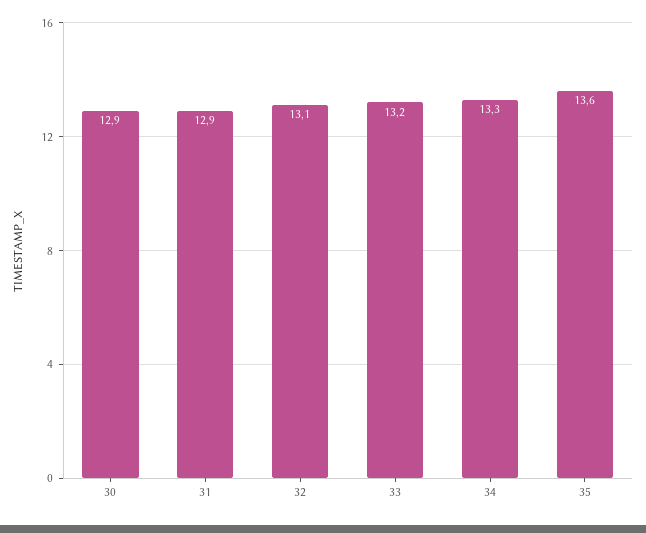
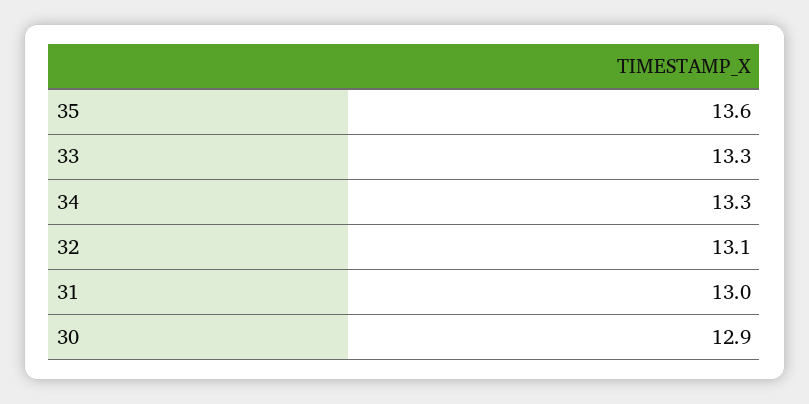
31: 12.9 -> 13
33: 13.2 -> 13.3

